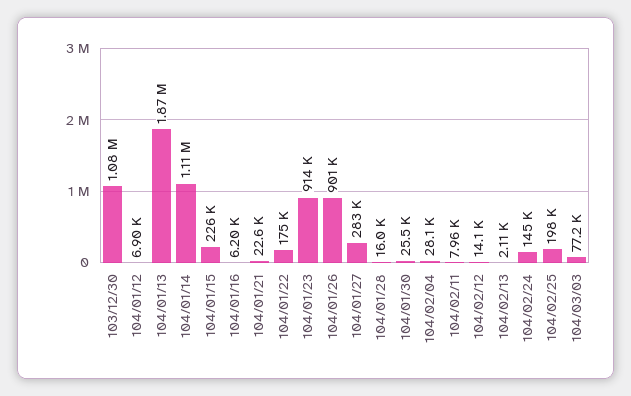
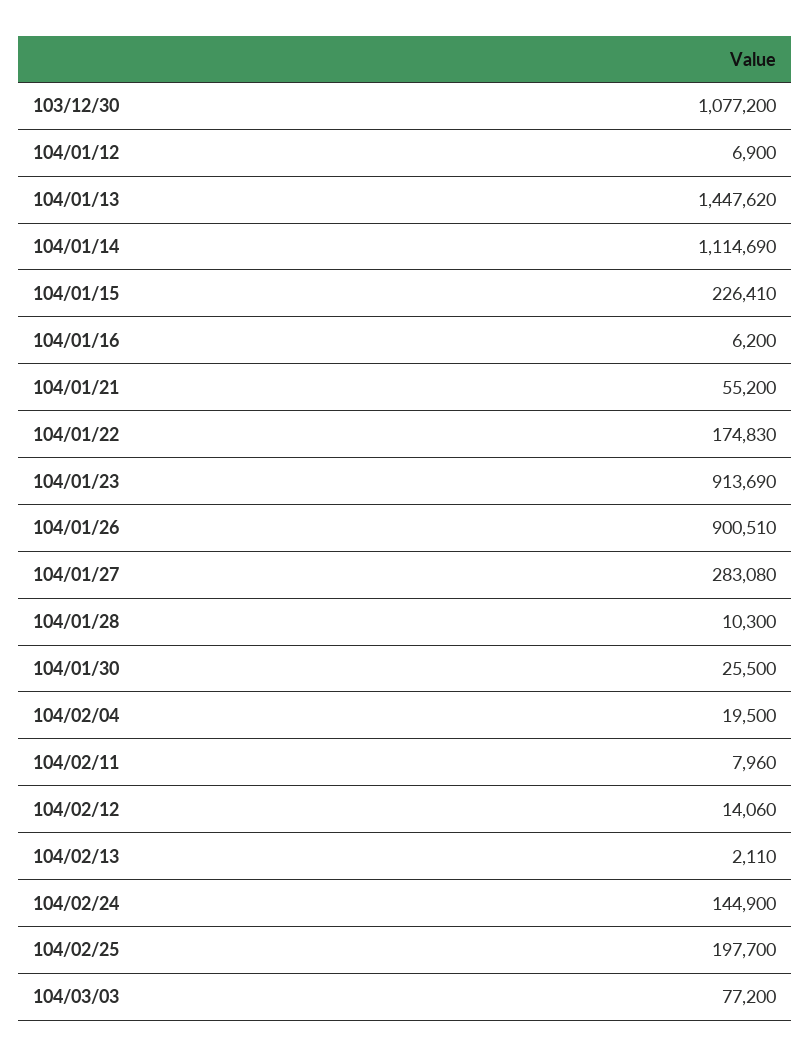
104/01/13: 1870000 -> 1447620
104/01/21: 22600 -> 55200
104/01/28: 16000 -> 10300
104/02/04: 28100 -> 19500

